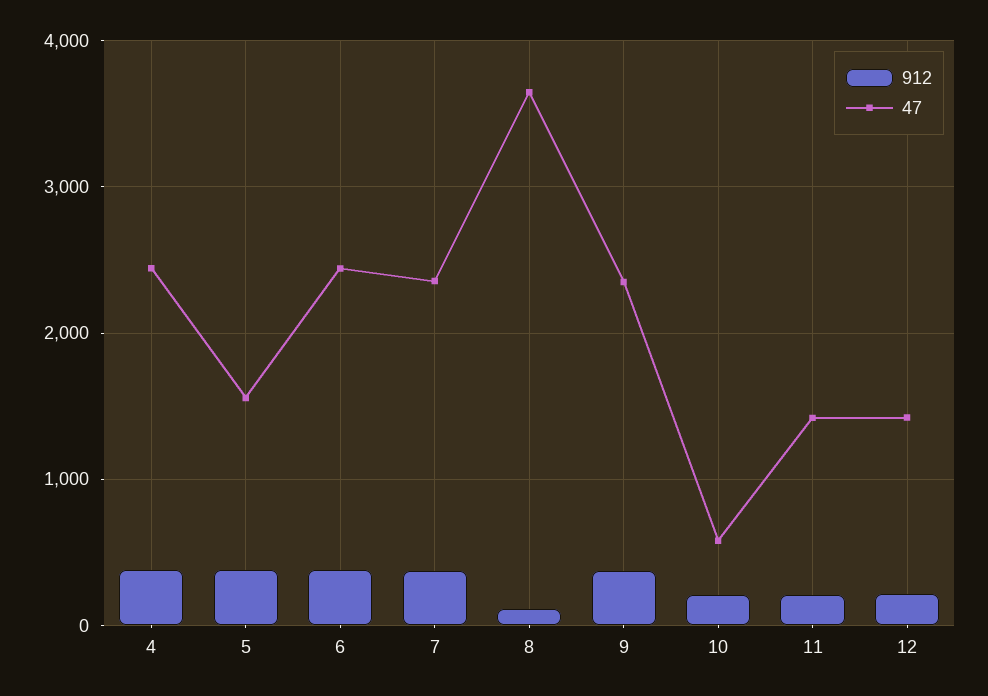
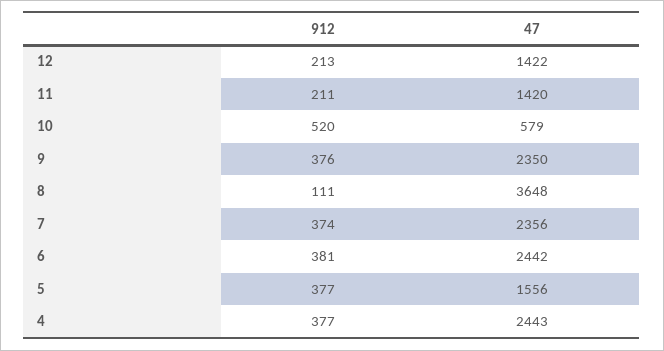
912, 10: 200 -> 520

